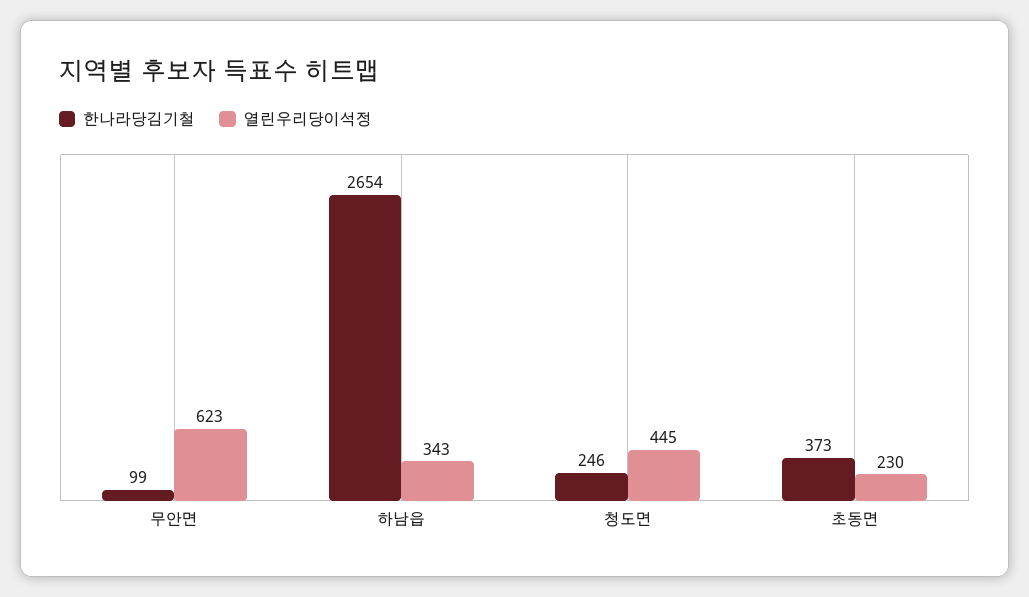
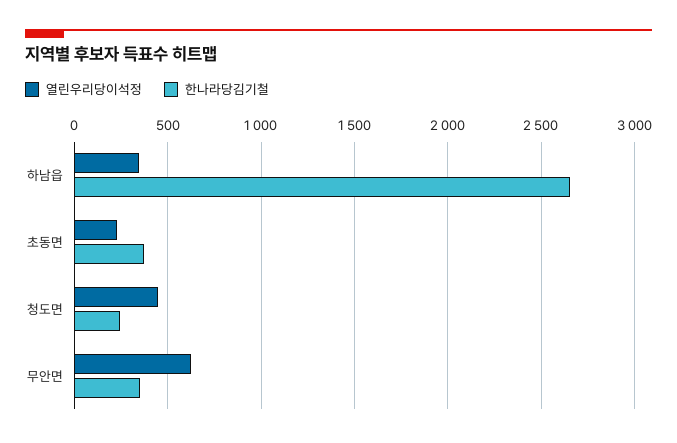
한나라당김기철, 무안면: 99 -> 350

